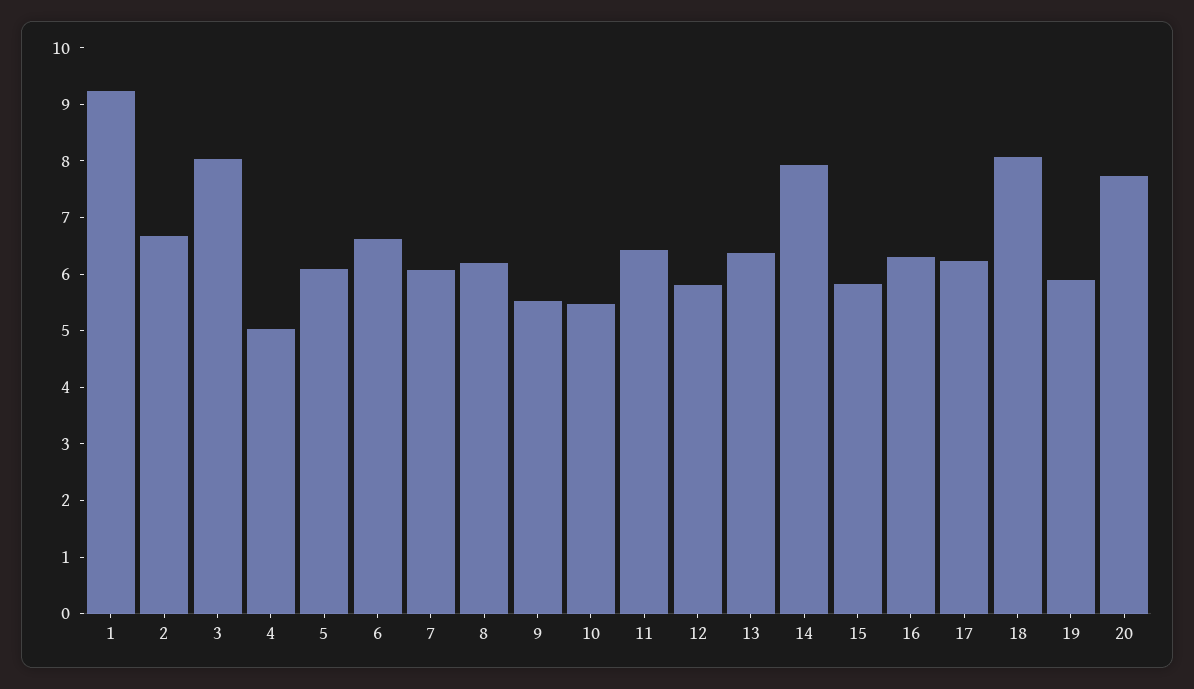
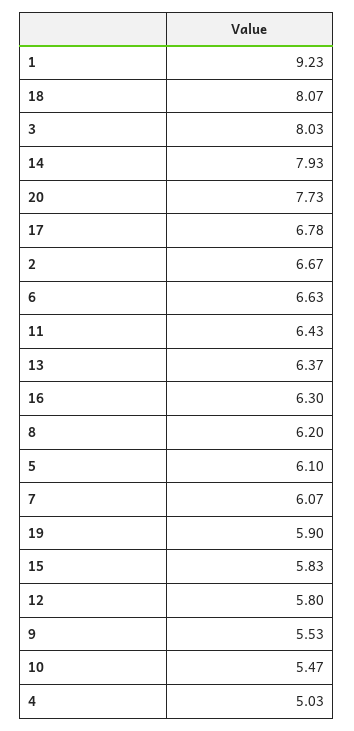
17: 6.2 -> 6.78

